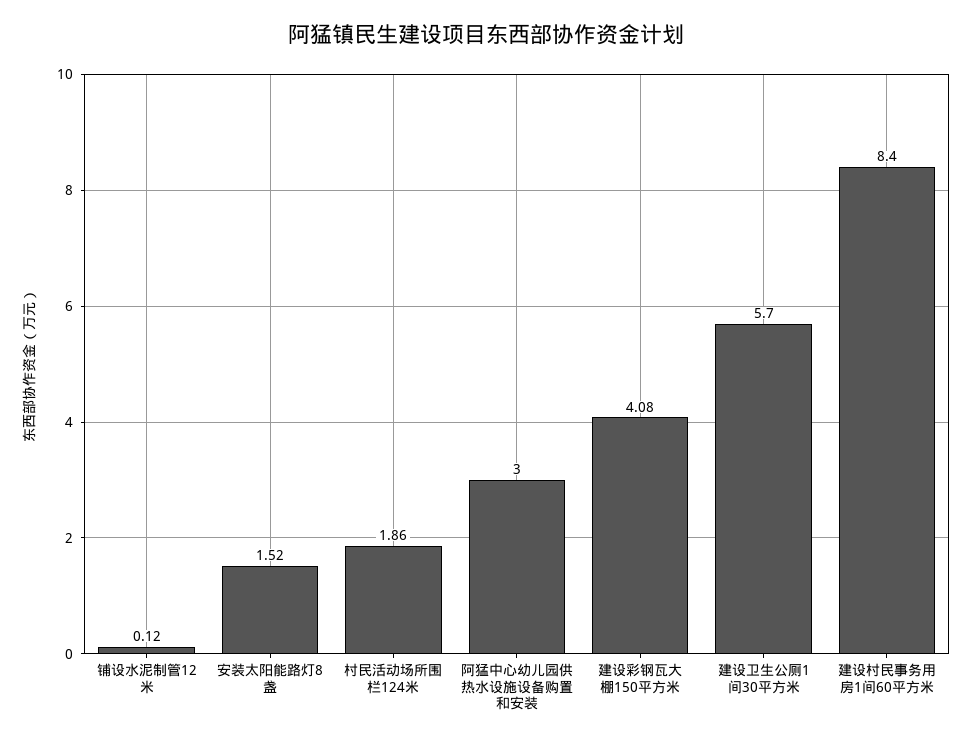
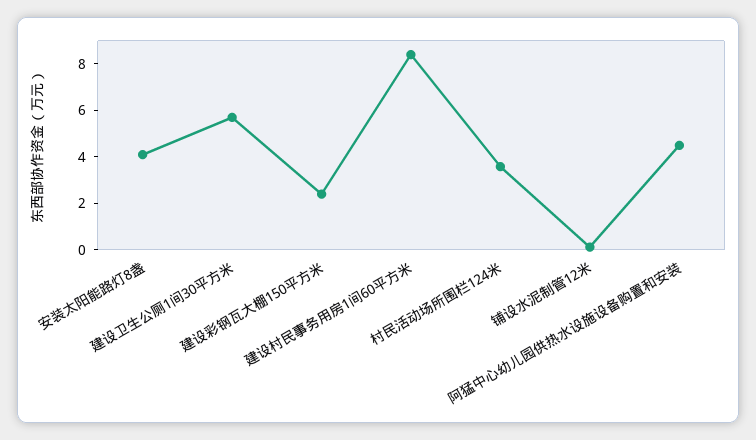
安装太阳能路灯8盏: 1.52 -> 4
村民活动场所围栏124米: 1.86 -> 3.5
阿猛中心幼儿园供热水设施设备购置和安装: 3 -> 4.5
建设彩钢瓦大棚150平方米: 4.08 -> 2.5

